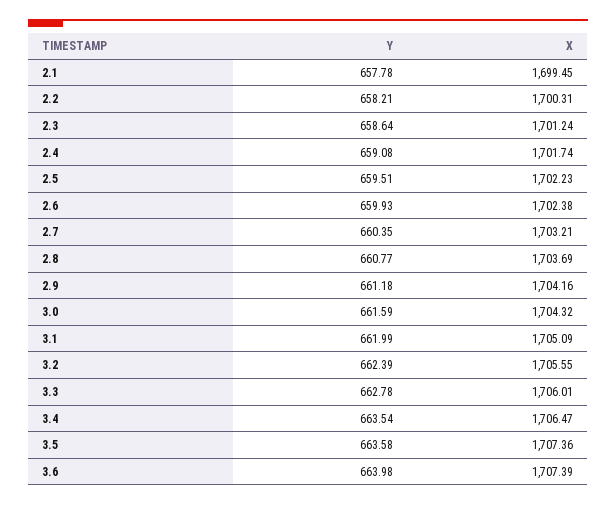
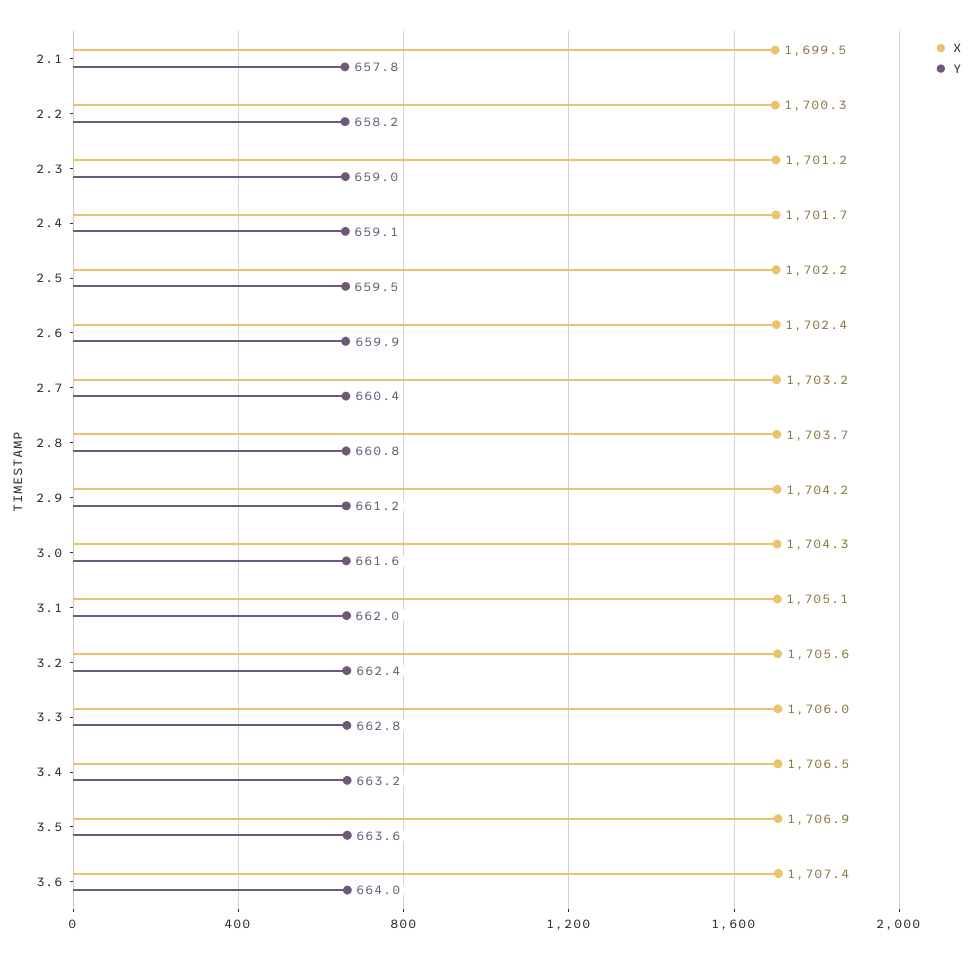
Y, 2.3: 658.64 -> 659
Y, 3.4: 663.54 -> 663.2
X, 3.5: 1707.36 -> 1706.9

